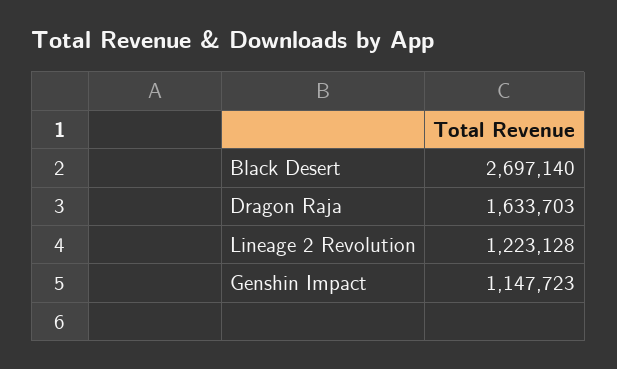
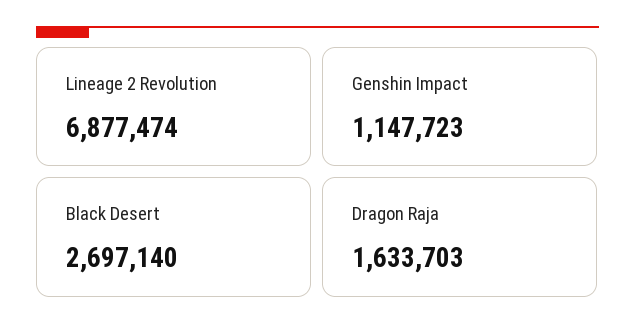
Lineage 2 Revolution: 1223128 -> 6877474

